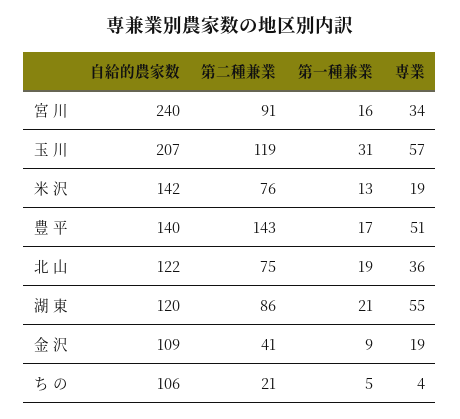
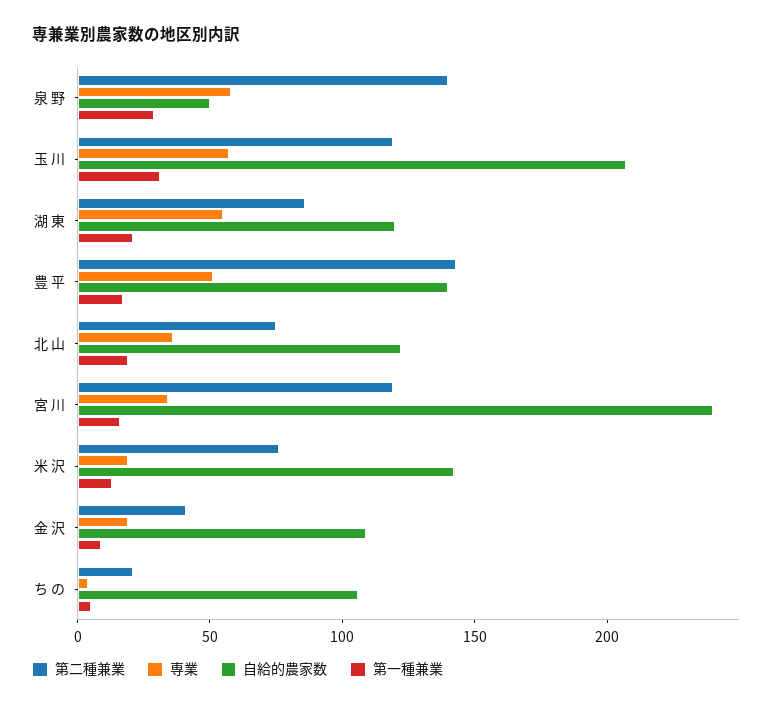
第二種兼業, 宮 川: 91 -> 120
第二種兼業, 泉 野: none -> 140
専業, 泉 野: none -> 60
自給的農家数, 泉 野: none -> 50
第一種兼業, 泉 野: none -> 30

